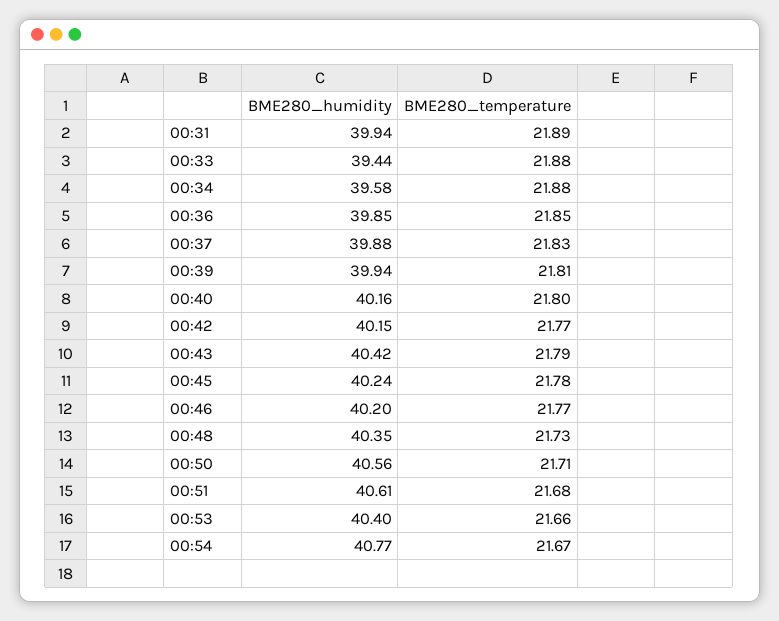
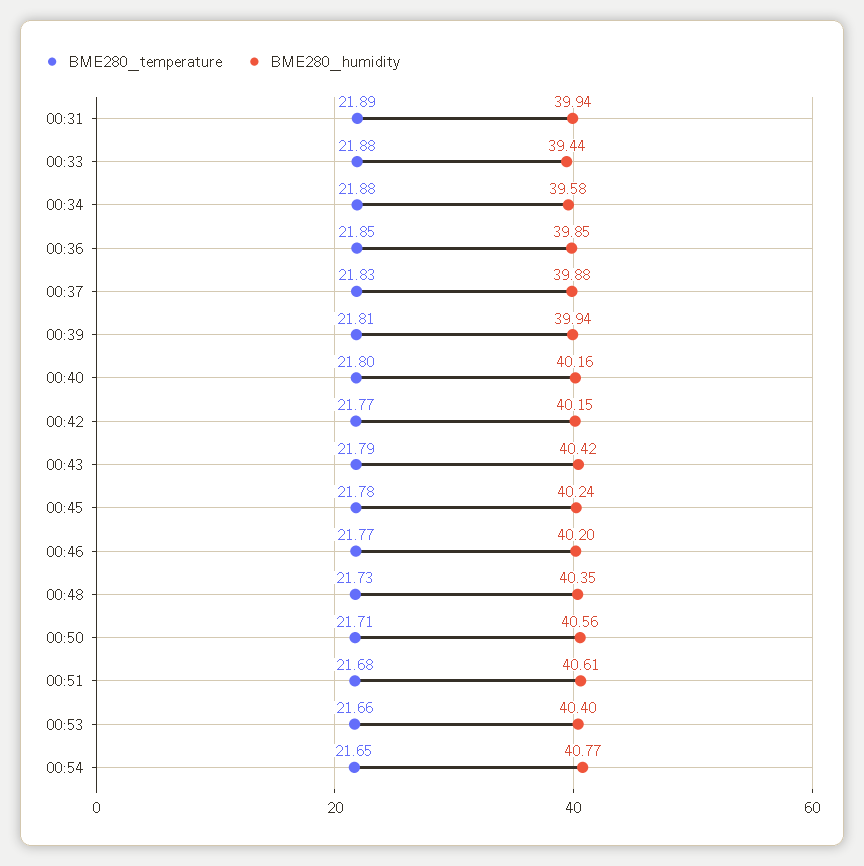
BME280_temperature, 00:54: 21.67 -> 21.65

